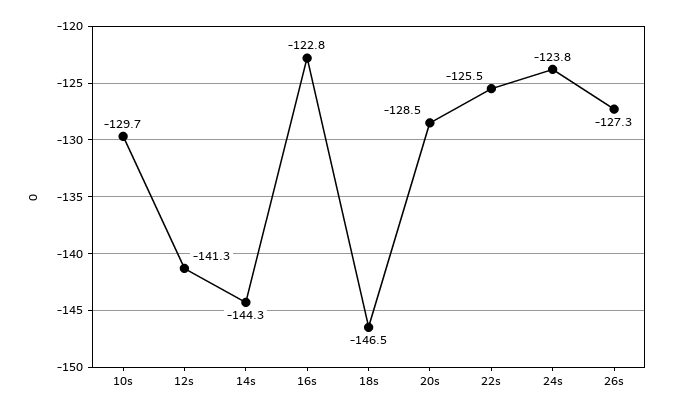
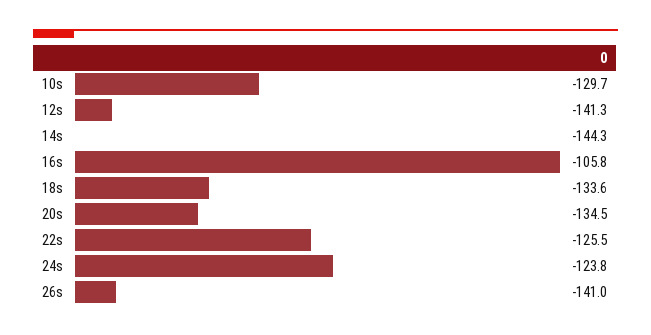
16s: -122.8 -> -105.8
18s: -146.5 -> -133.6
20s: -128.5 -> -134.5
26s: -127.3 -> -141

